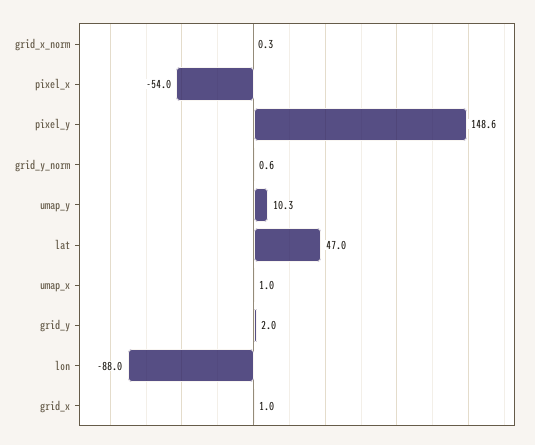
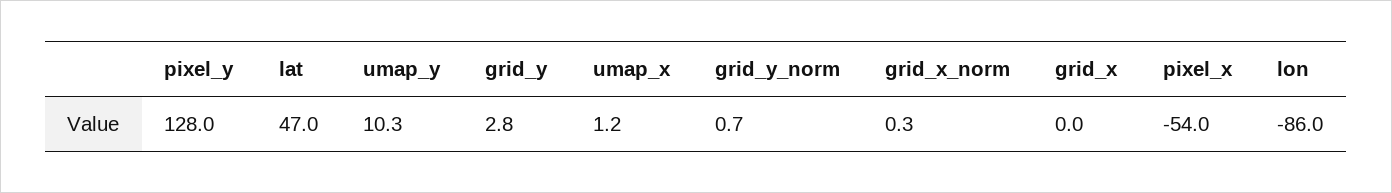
pixel_y: 148.6 -> 128
grid_y_norm: 0.6 -> 0.7
umap_x: 1 -> 1.2
grid_y: 2 -> 2.8
lon: -88 -> -86
grid_x: 1 -> 0

